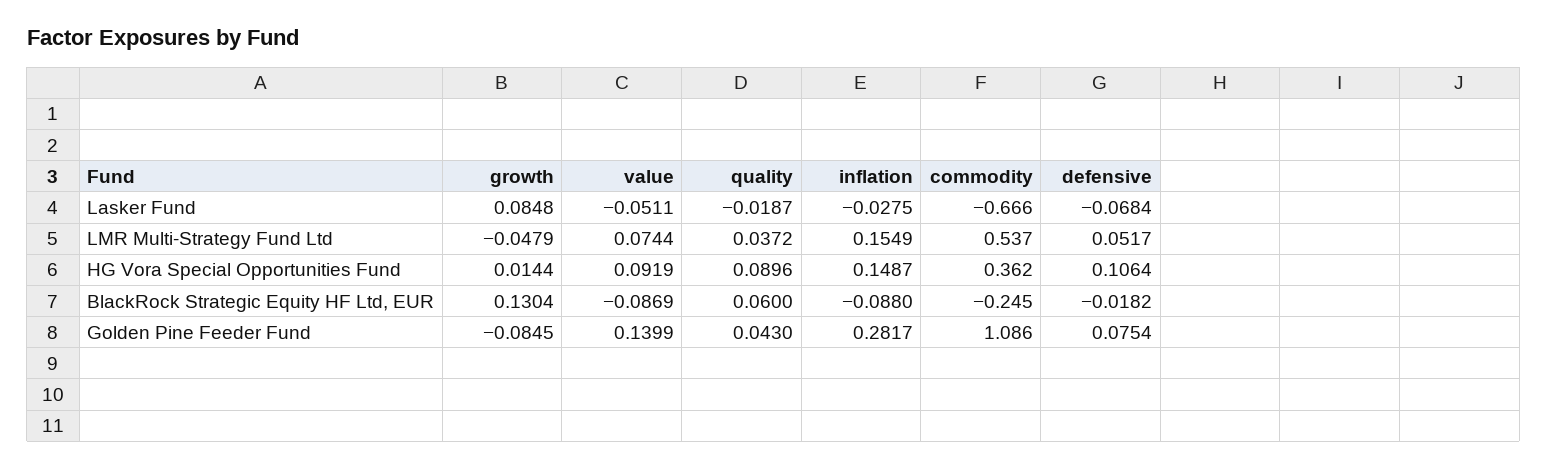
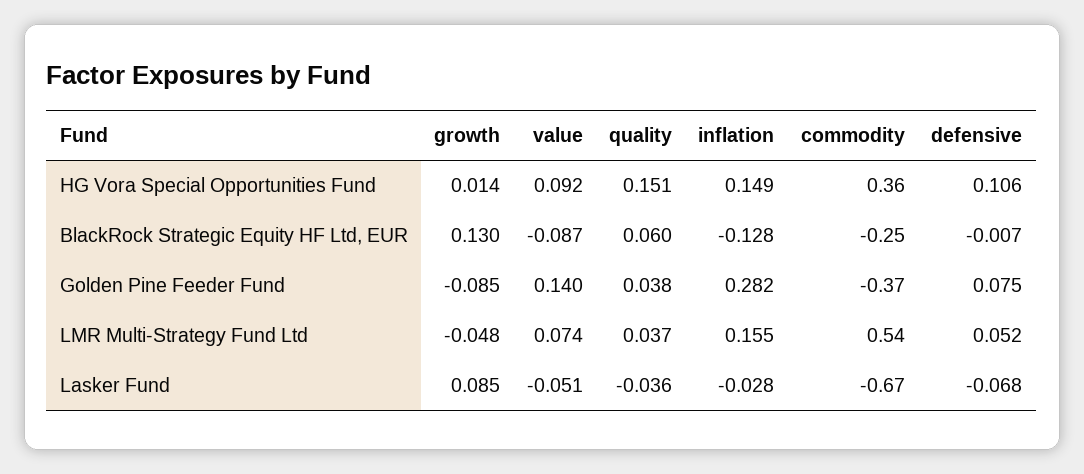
quality, Lasker Fund: -0.0187 -> -0.036
quality, HG Vora Special Opportunities Fund: 0.0896 -> 0.151
inflation, BlackRock Strategic Equity HF Ltd, EUR: -0.088 -> -0.128
defensive, BlackRock Strategic Equity HF Ltd, EUR: -0.0182 -> -0.007
quality, Golden Pine Feeder Fund: 0.043 -> 0.038
commodity, Golden Pine Feeder Fund: 1.086 -> -0.37

